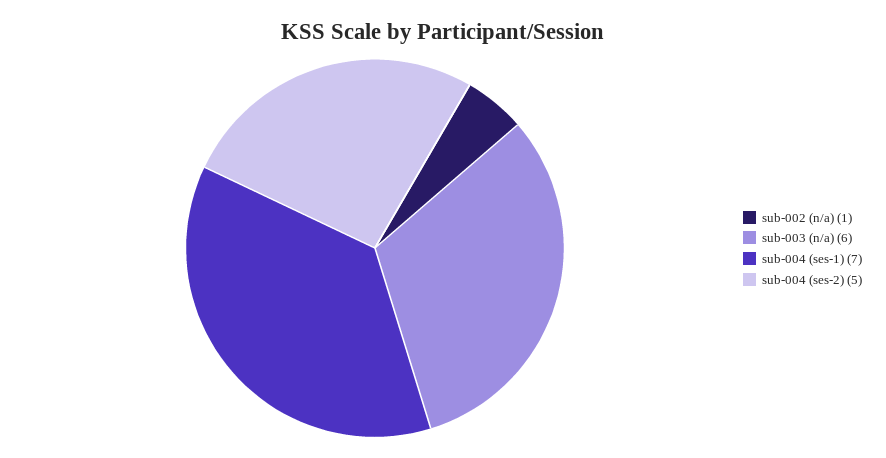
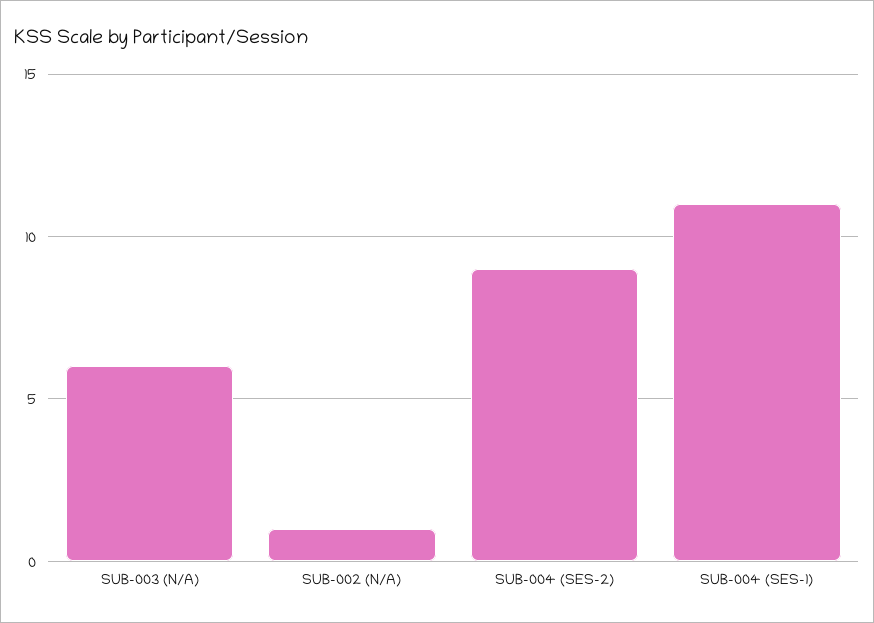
sub-004 (ses-1): 7 -> 11
sub-004 (ses-2): 5 -> 9

